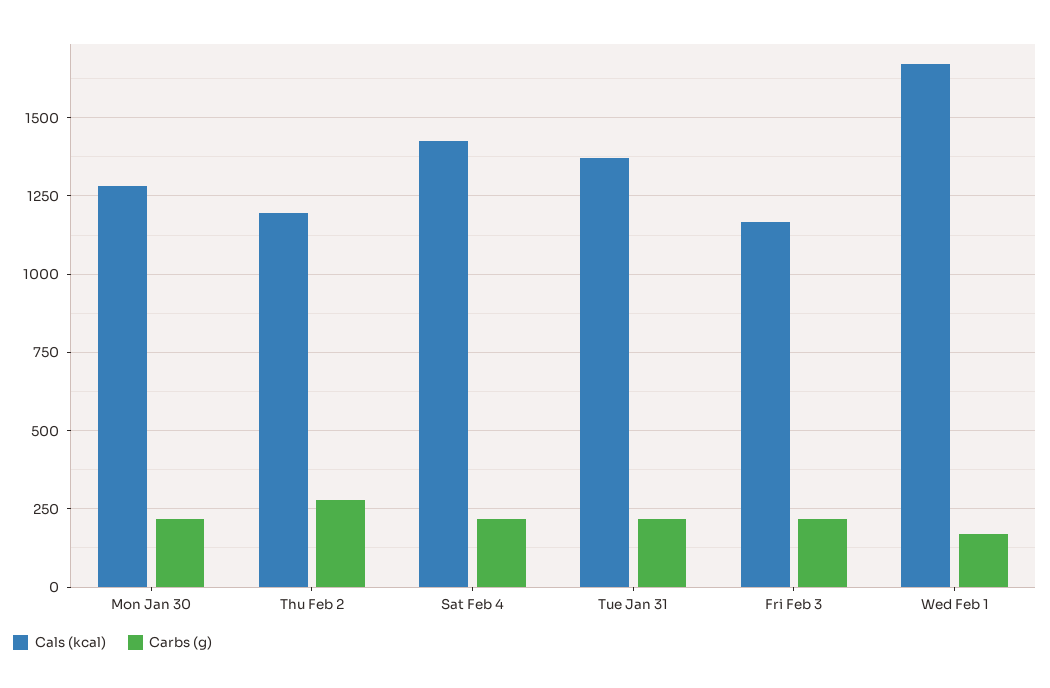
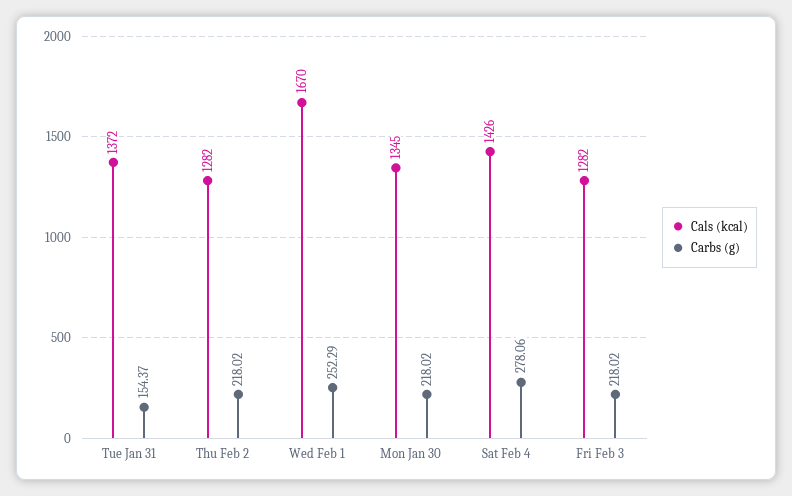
Cals (kcal), Mon Jan 30: 1275 -> 1345
Cals (kcal), Thu Feb 2: 1200 -> 1282
Carbs (g), Thu Feb 2: 275 -> 218.02
Carbs (g), Sat Feb 4: 225 -> 278.06
Carbs (g), Tue Jan 31: 225 -> 154.37
Cals (kcal), Fri Feb 3: 1175 -> 1282
Carbs (g), Wed Feb 1: 175 -> 252.29

